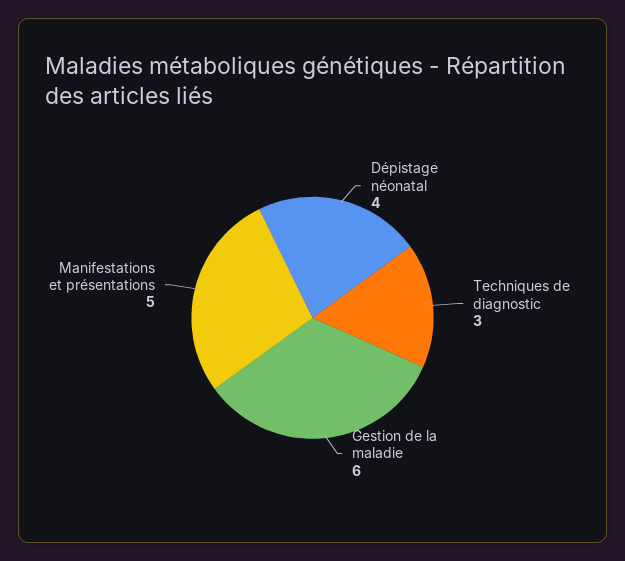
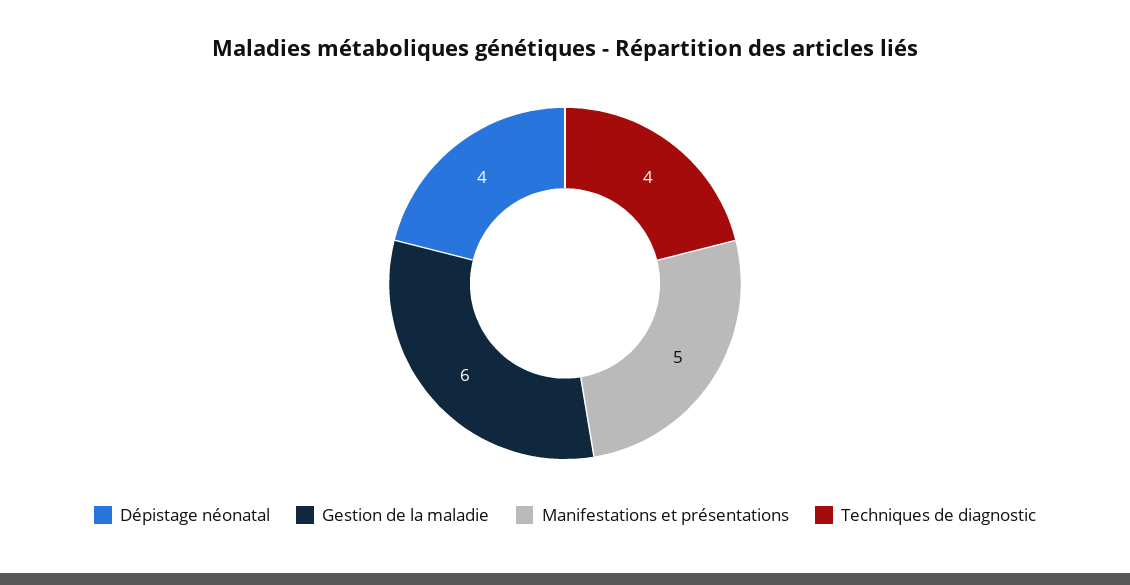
Techniques de diagnostic: 3 -> 4

